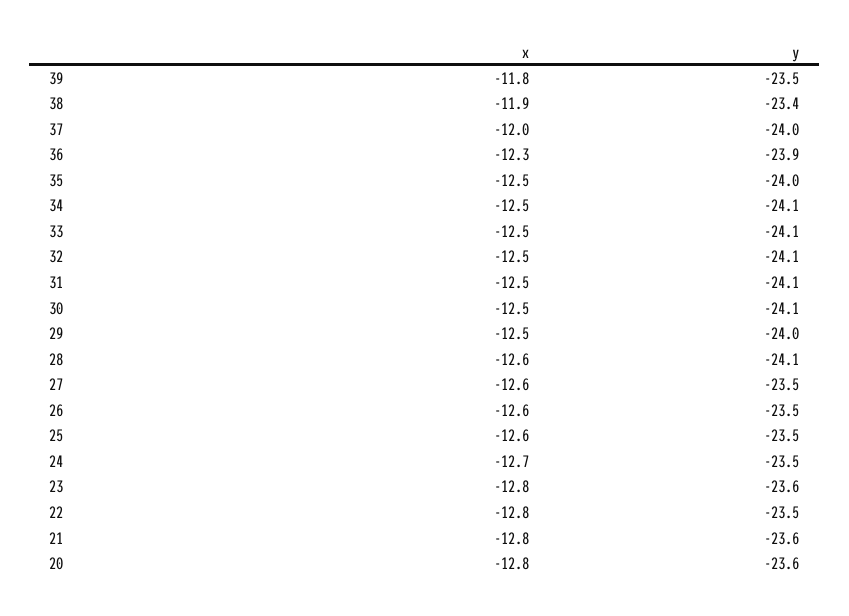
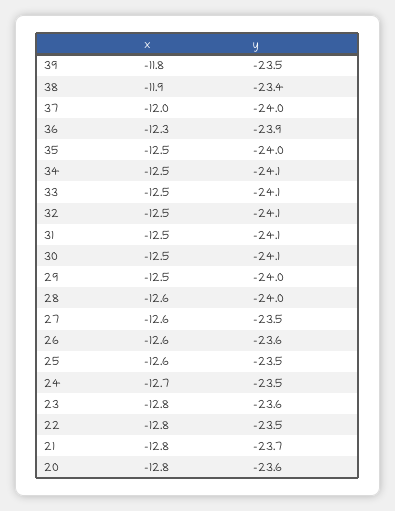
y, 28: -24.1 -> -24
y, 26: -23.5 -> -23.6
y, 21: -23.6 -> -23.7

